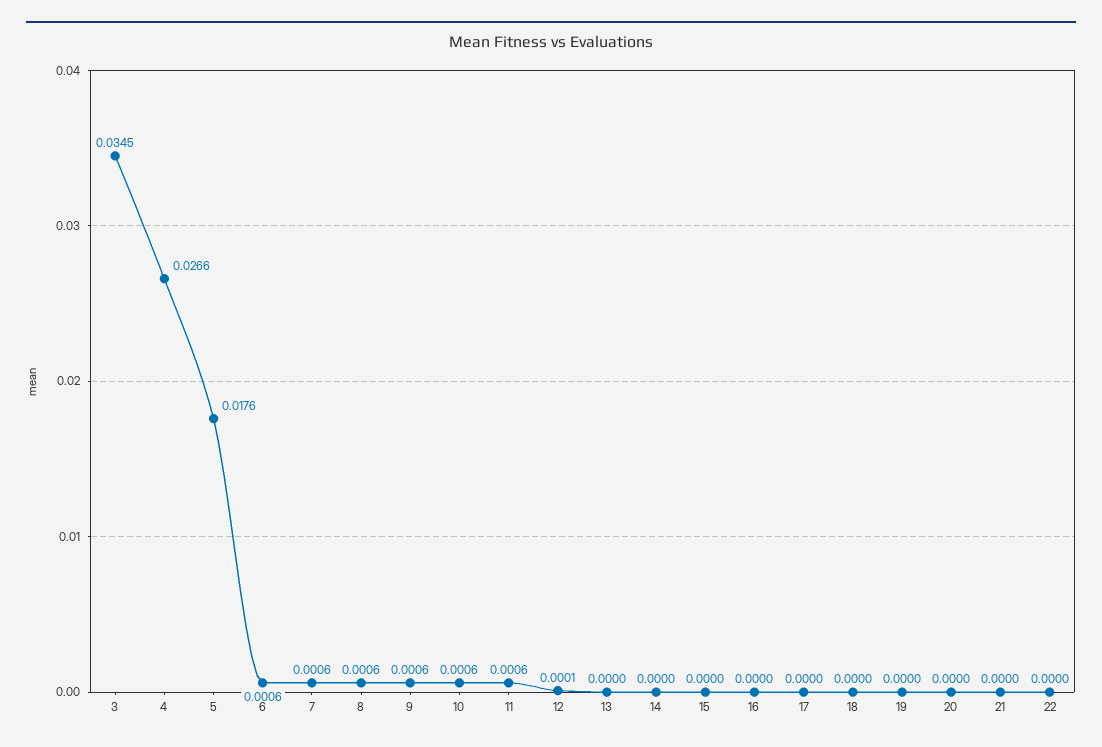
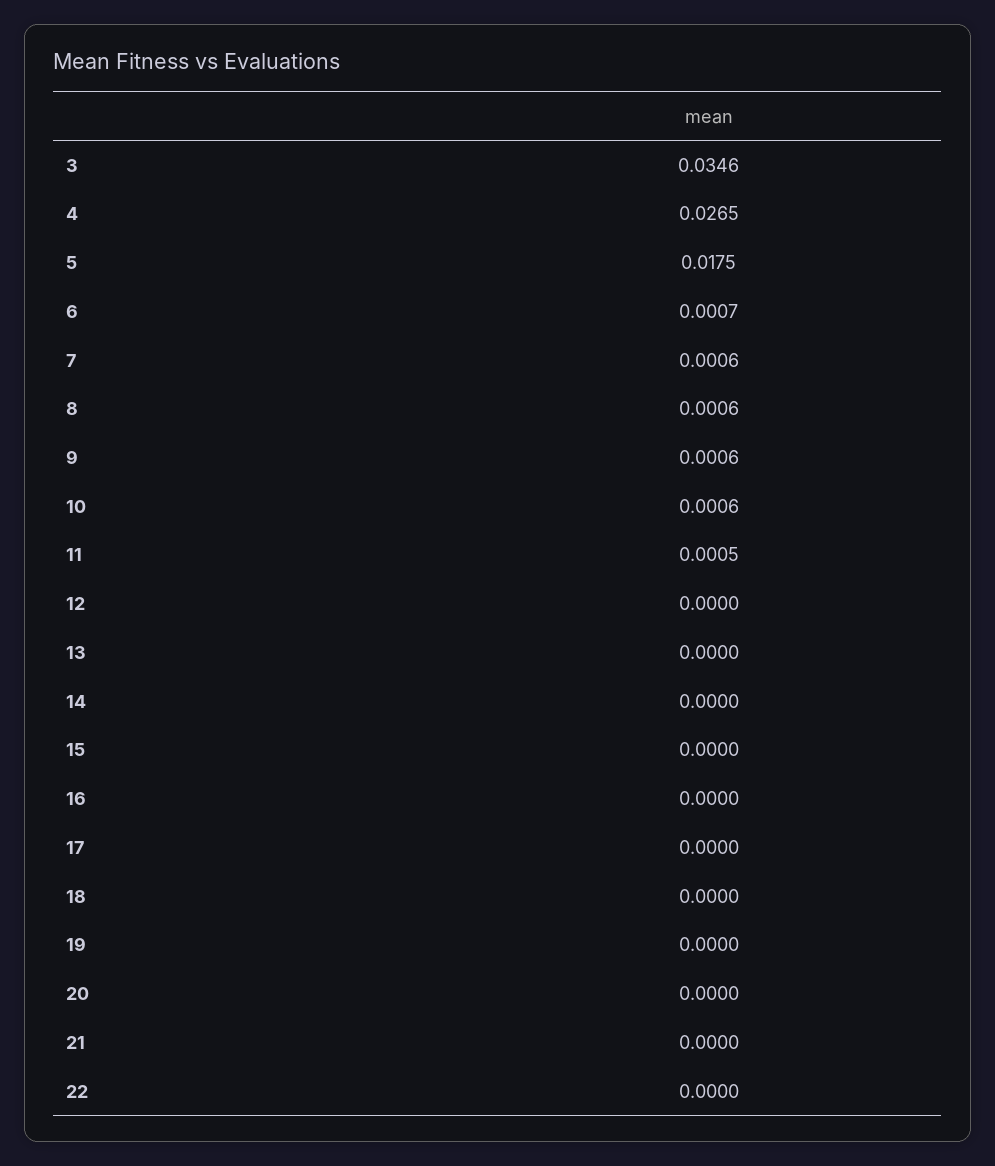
3: 0.0345 -> 0.0346
4: 0.0266 -> 0.0265
5: 0.0176 -> 0.0175
6: 0.0006 -> 0.0007
11: 0.0006 -> 0.0005
12: 0.0001 -> 0

